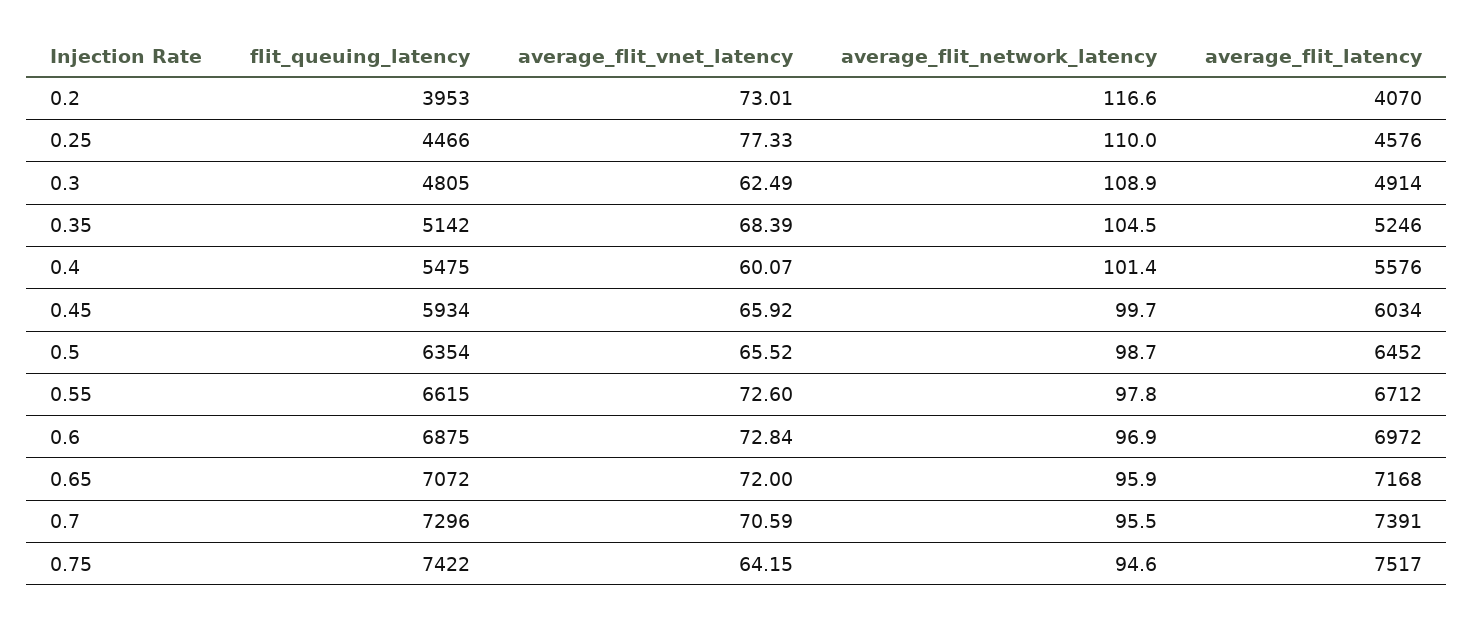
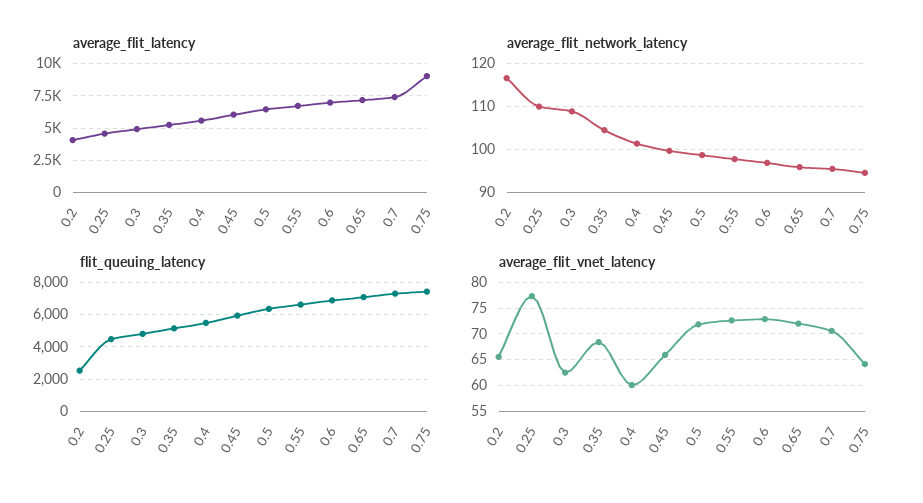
flit_queuing_latency, 0.2: 3953 -> 2500
average_flit_vnet_latency, 0.2: 73.01 -> 65
average_flit_vnet_latency, 0.5: 65.52 -> 72.5
average_flit_latency, 0.75: 7517 -> 9000

